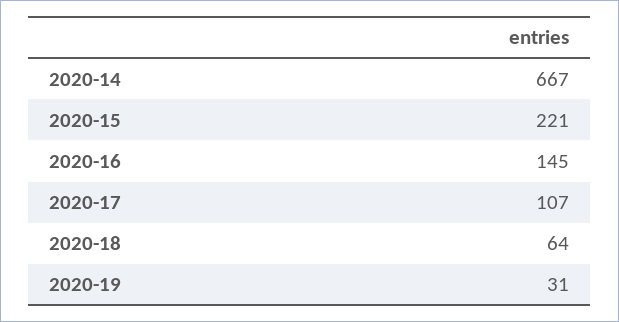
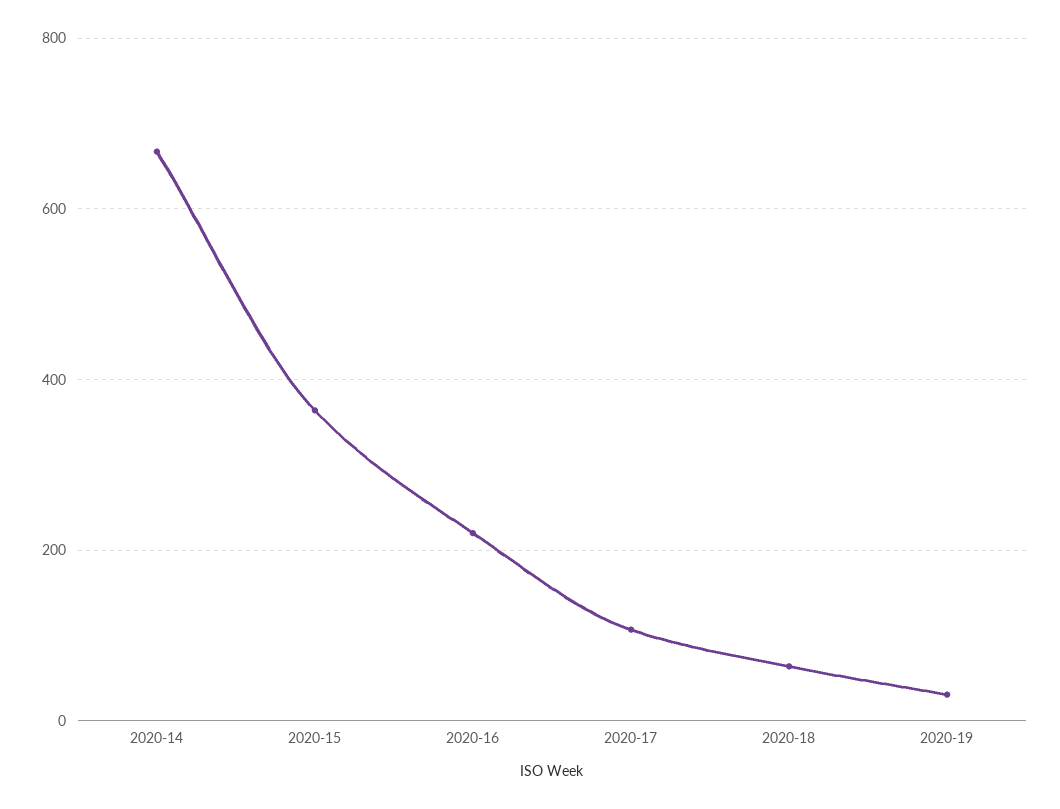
2020-15: 221 -> 360
2020-16: 145 -> 220

